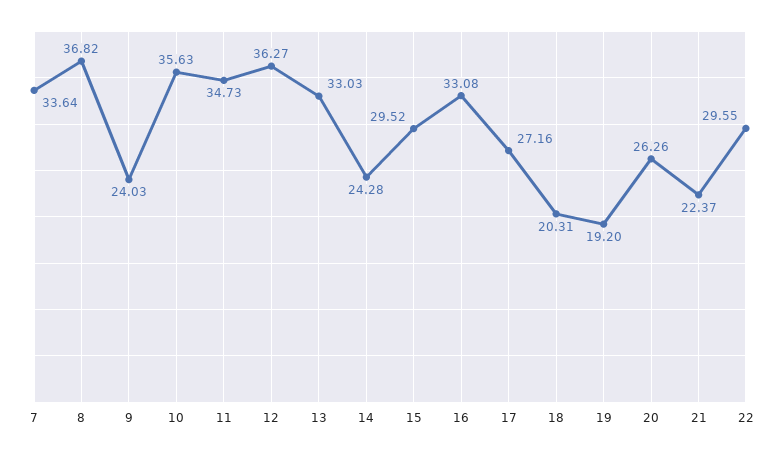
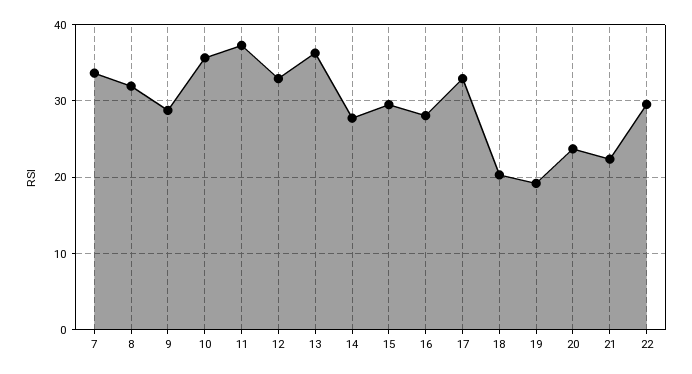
8: 36.82 -> 32
9: 24.03 -> 29
11: 34.73 -> 37
12: 36.27 -> 33
13: 33.03 -> 36
14: 24.28 -> 28
16: 33.08 -> 28
17: 27.16 -> 33
20: 26.26 -> 24

